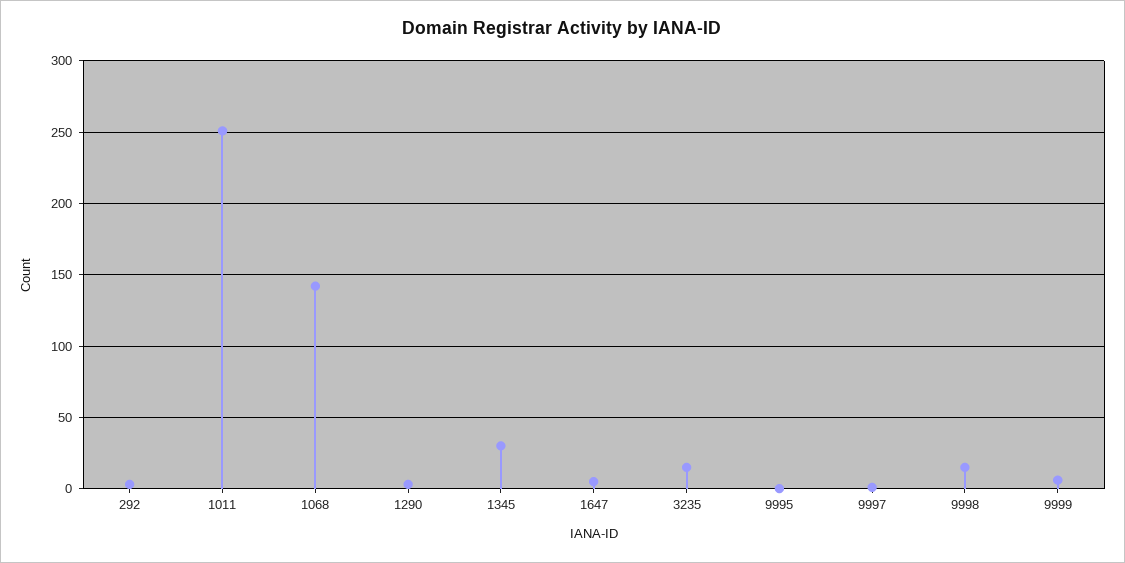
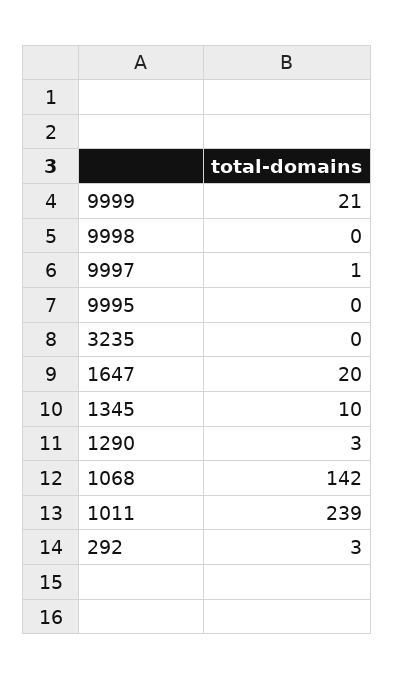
1011: 250 -> 239
1345: 30 -> 10
1647: 5 -> 20
3235: 15 -> 0
9998: 15 -> 0
9999: 5 -> 21

